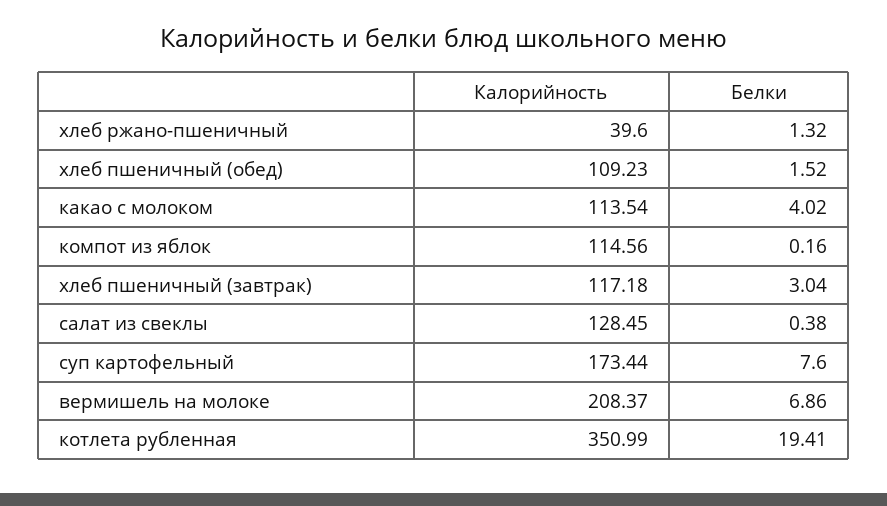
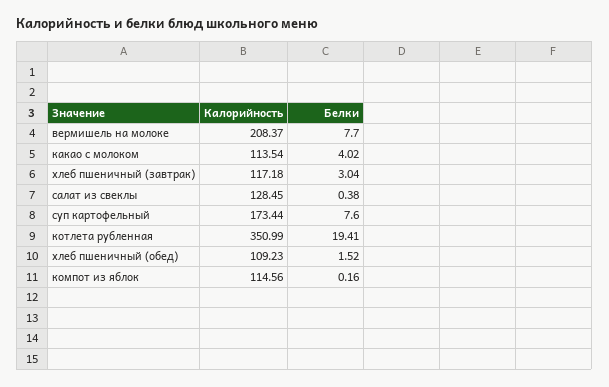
Калорийность, хлеб ржано-пшеничный: 39.6 -> none
Белки, хлеб ржано-пшеничный: 1.32 -> none
Белки, вермишель на молоке: 6.86 -> 7.7

